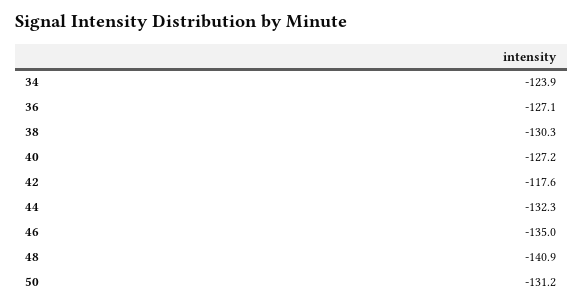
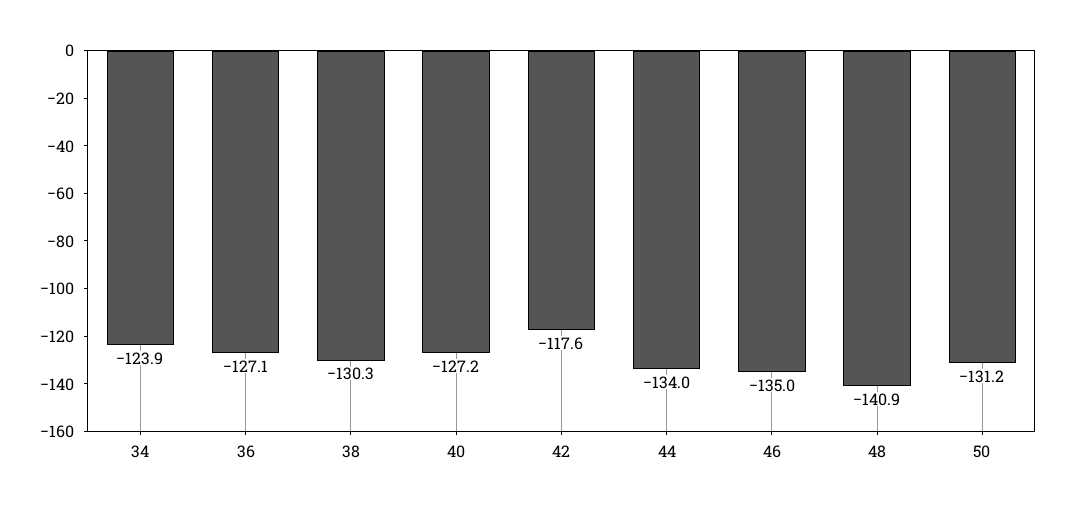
44: -132.3 -> -134

